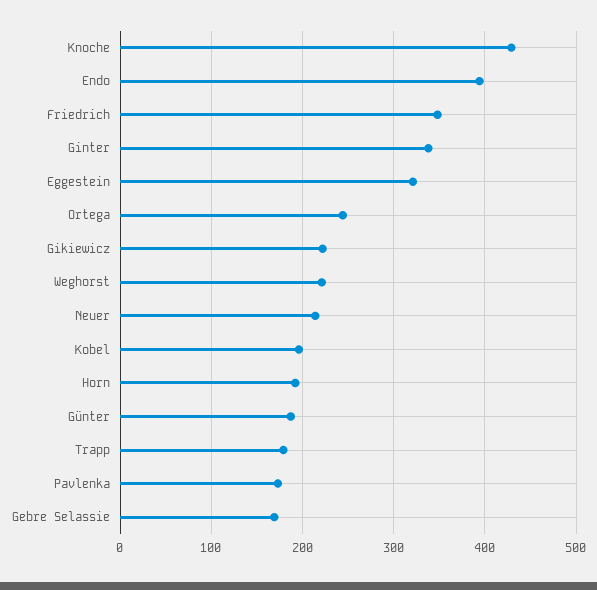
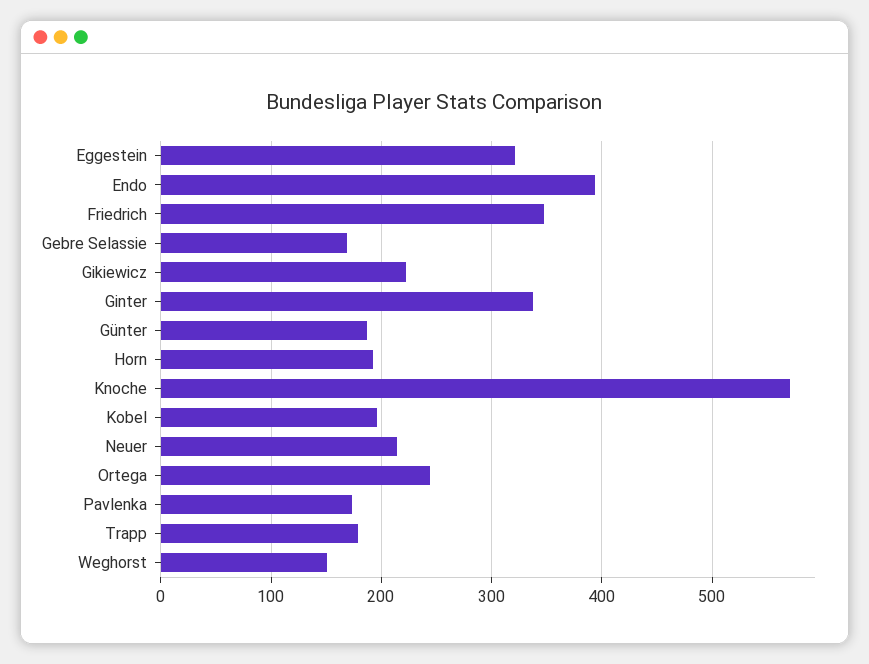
Knoche: 430 -> 570
Weghorst: 220 -> 150

